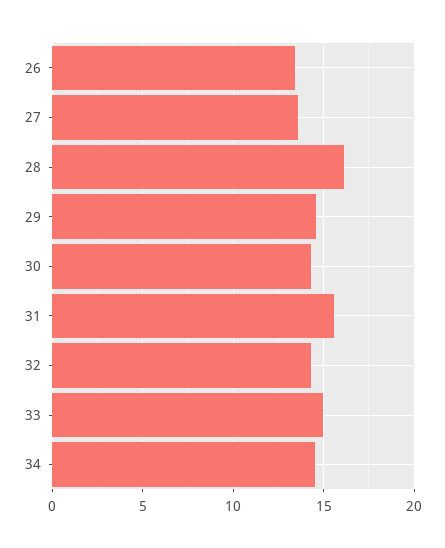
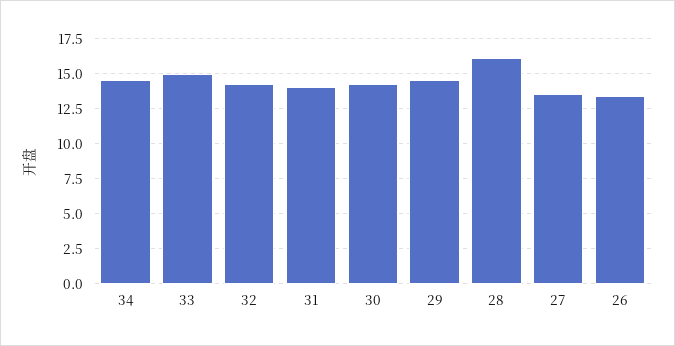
31: 15.5 -> 14

